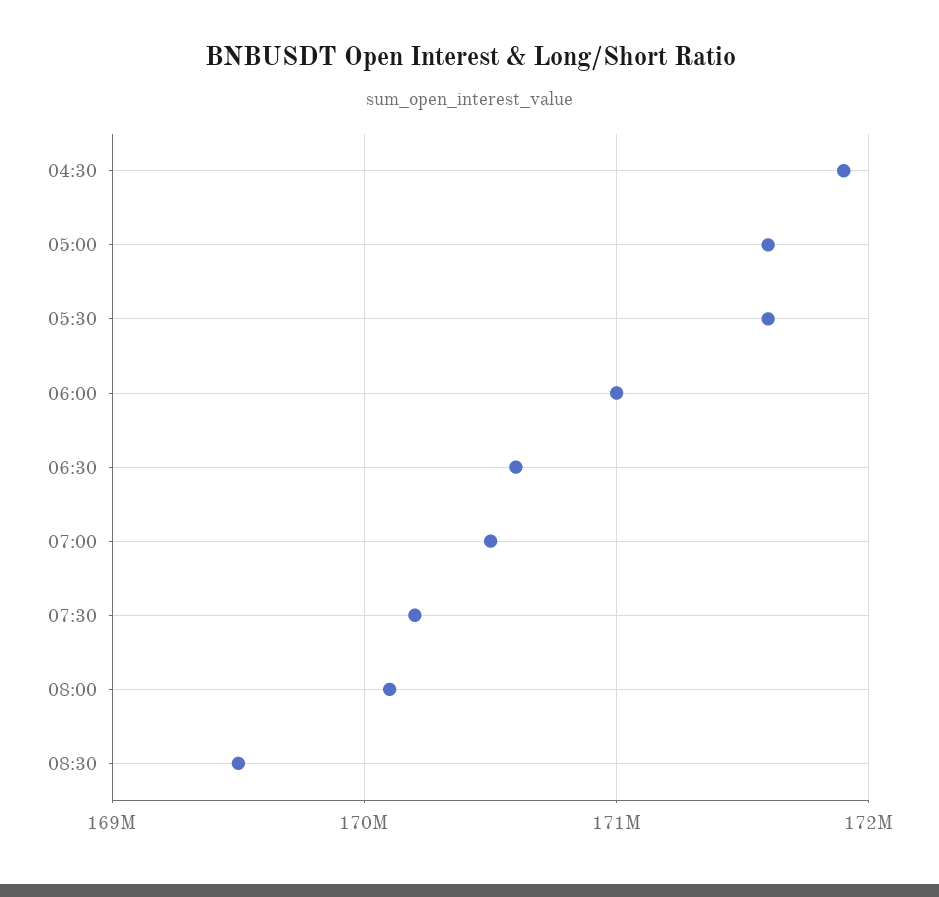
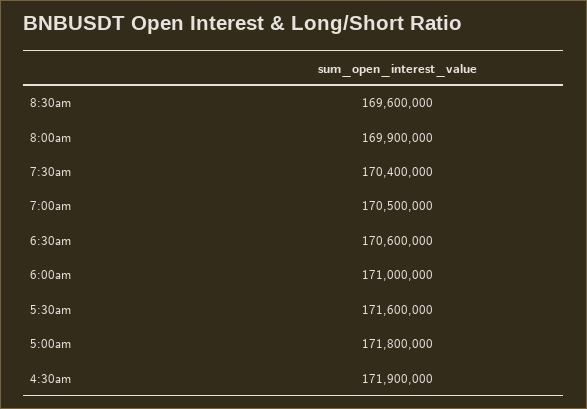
05:00: 171600000 -> 171800000
07:30: 170200000 -> 170400000
08:00: 170100000 -> 169900000
08:30: 169500000 -> 169600000

